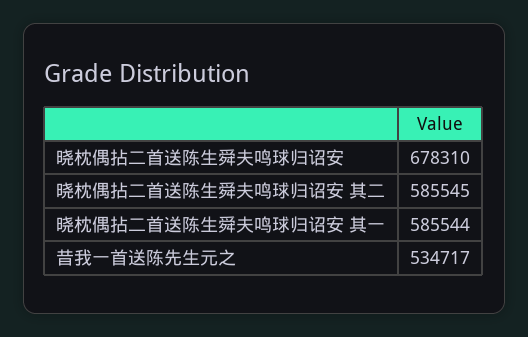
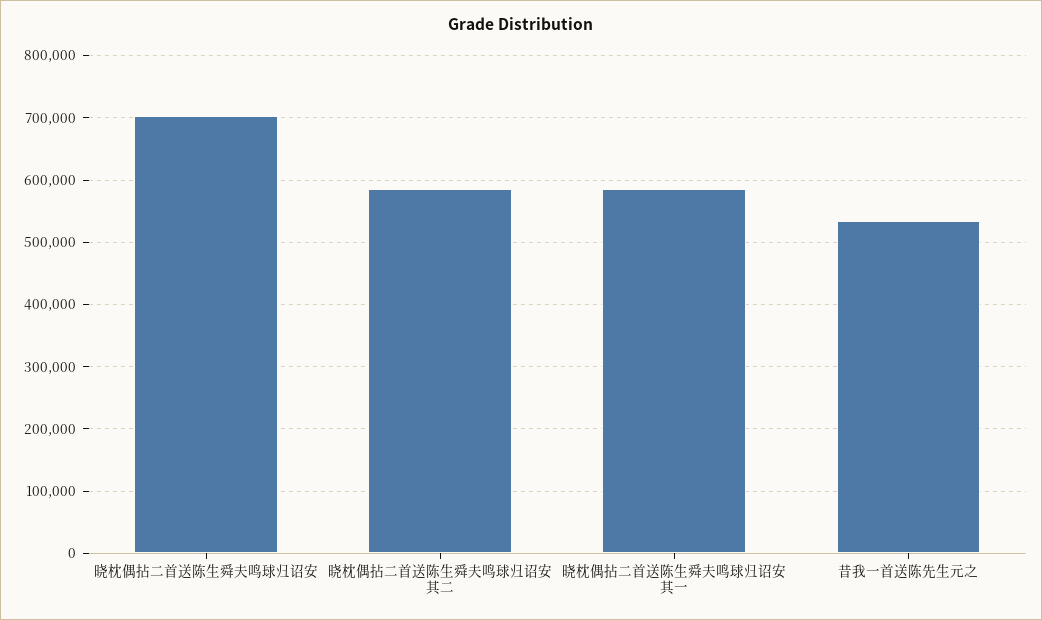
晓枕偶拈二首送陈生舜夫鸣球归诏安: 678310 -> 700000

